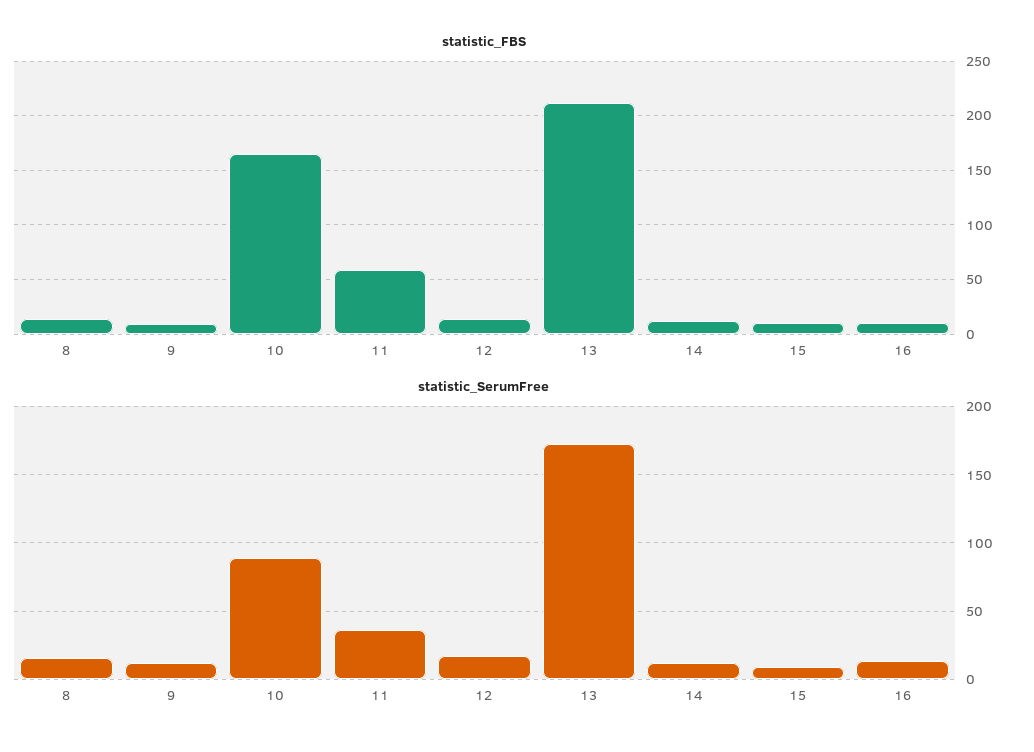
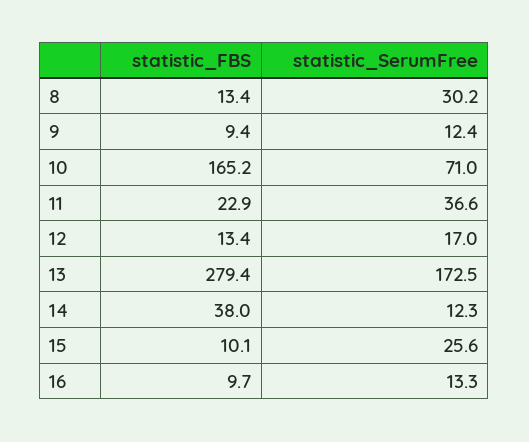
statistic_FBS, 11: 60 -> 22.9
statistic_FBS, 13: 210 -> 279.4
statistic_FBS, 14: 10 -> 38
statistic_SerumFree, 8: 15 -> 30.2
statistic_SerumFree, 10: 90 -> 71
statistic_SerumFree, 15: 10 -> 25.6

